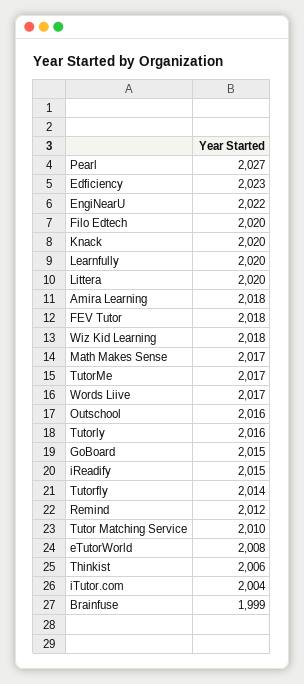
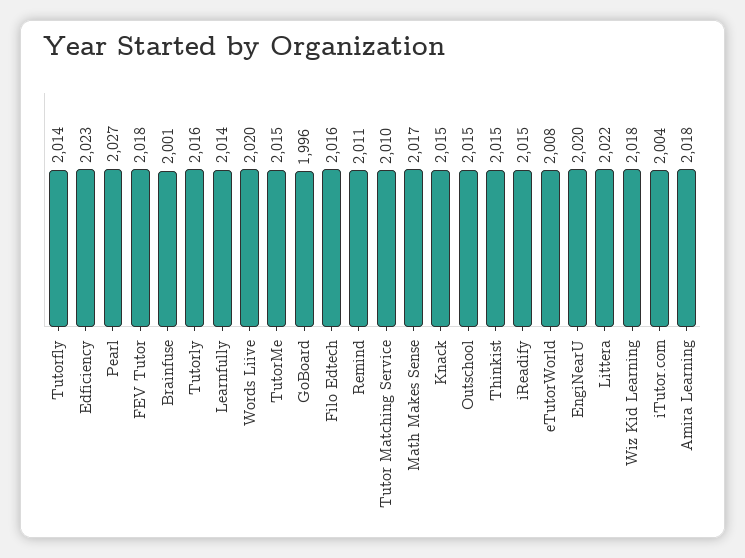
EngiNearU: 2022 -> 2020
Filo Edtech: 2020 -> 2016
Knack: 2020 -> 2015
Learnfully: 2020 -> 2014
Littera: 2020 -> 2022
TutorMe: 2017 -> 2015
Words Liive: 2017 -> 2020
Outschool: 2016 -> 2015
GoBoard: 2015 -> 1996
Remind: 2012 -> 2011
Thinkist: 2006 -> 2015
Brainfuse: 1999 -> 2001

